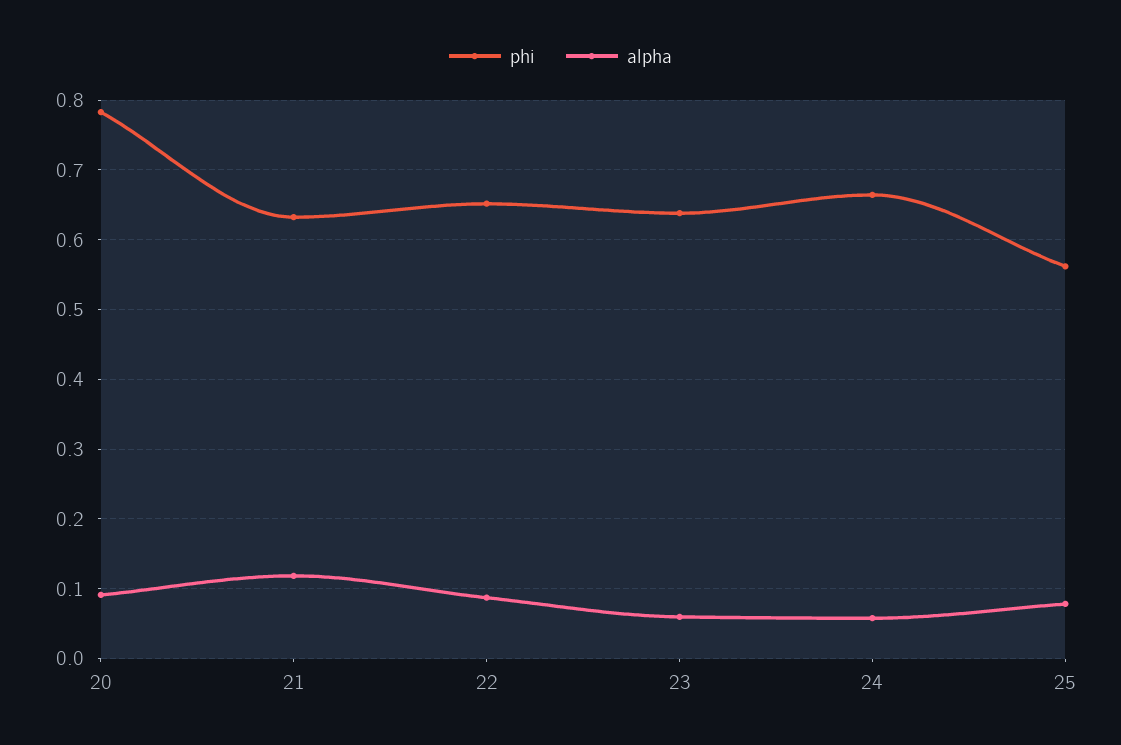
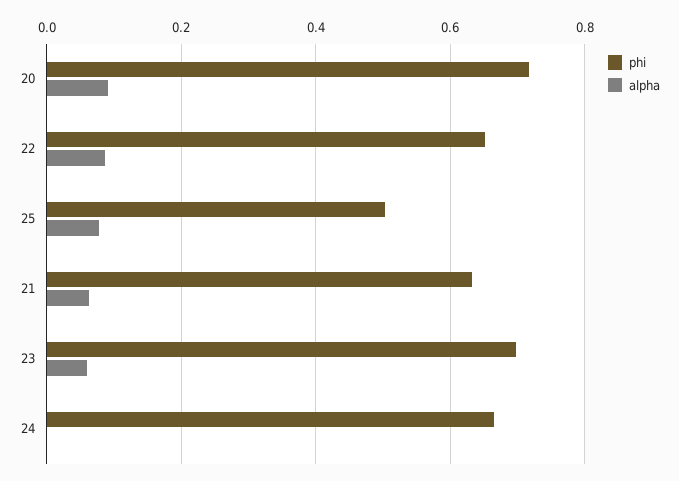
phi, 20: 0.78 -> 0.72
alpha, 21: 0.12 -> 0.06
phi, 23: 0.64 -> 0.7
alpha, 24: 0.06 -> 0
phi, 25: 0.56 -> 0.5

